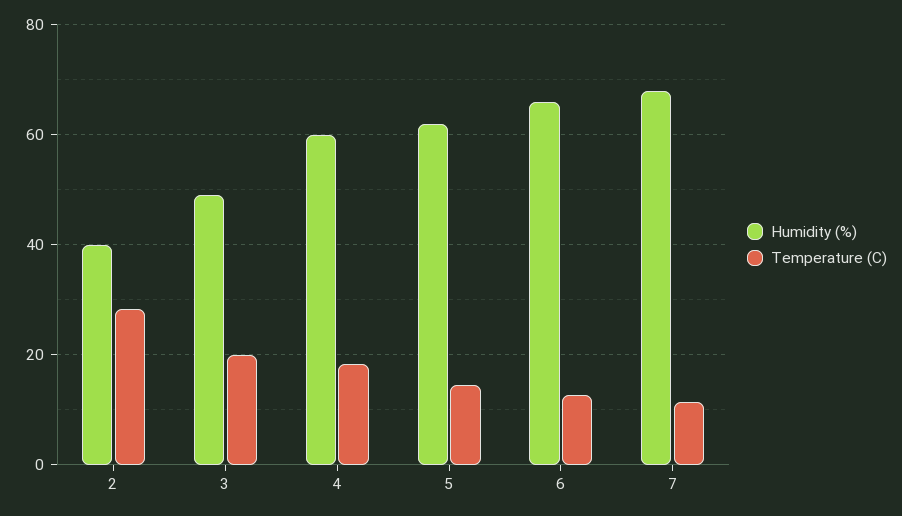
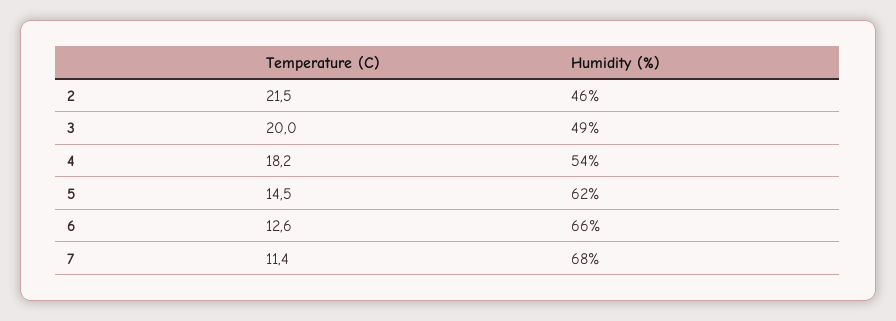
Humidity (%), 2: 40 -> 46
Temperature (C), 2: 28 -> 21.5
Humidity (%), 4: 60 -> 54

